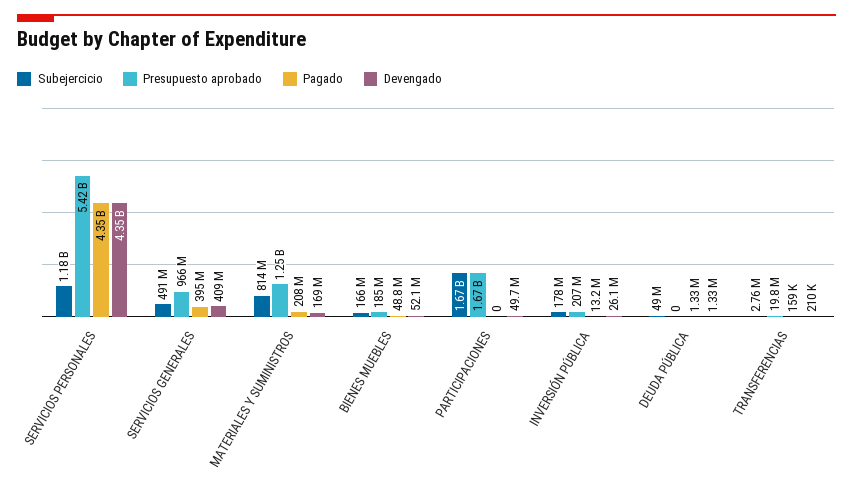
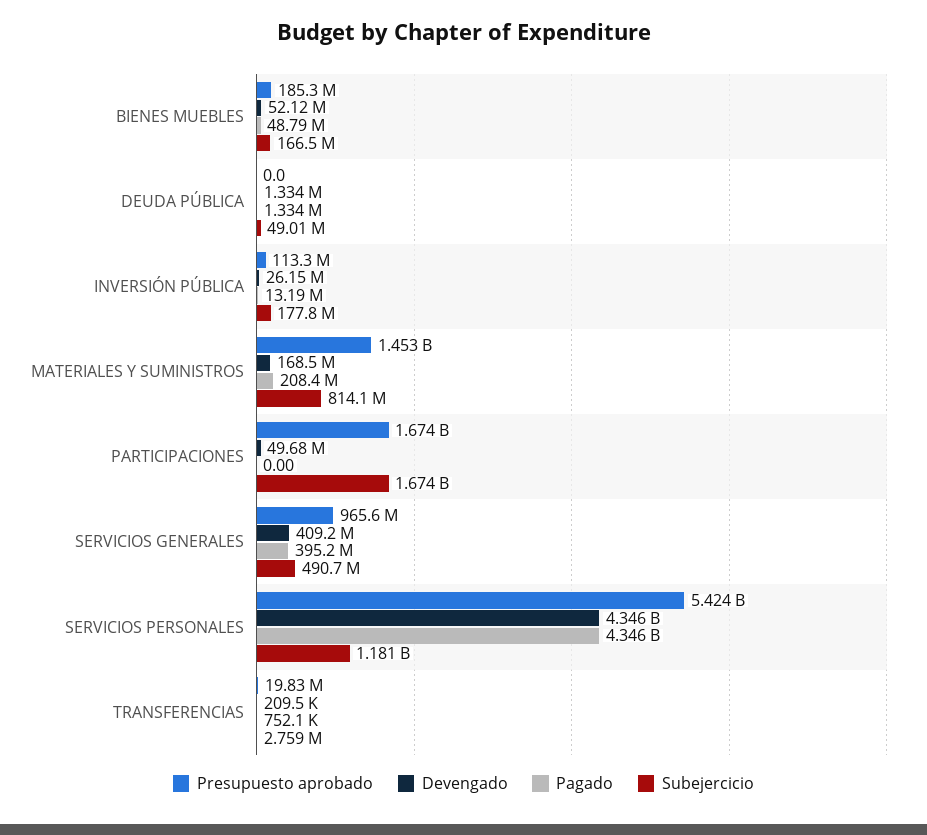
Presupuesto aprobado, MATERIALES Y SUMINISTROS: 1250000000 -> 1453000000
Presupuesto aprobado, INVERSIÓN PÚBLICA: 207000000 -> 113300000
Pagado, TRANSFERENCIAS: 159000 -> 752100

